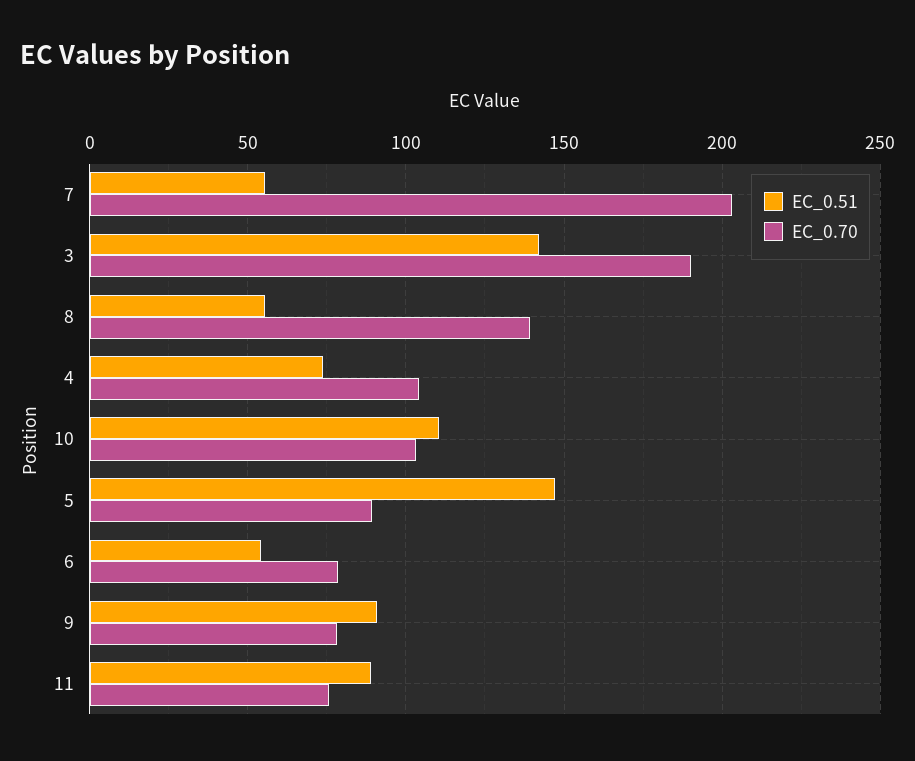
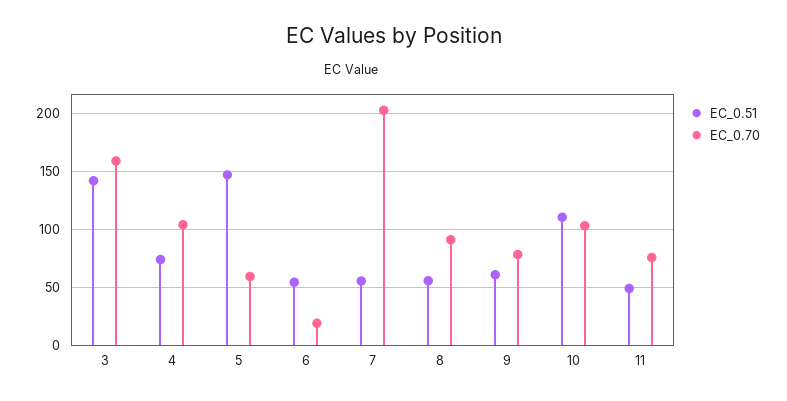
EC_0.70, 3: 190 -> 160
EC_0.70, 8: 140 -> 90
EC_0.70, 5: 90 -> 60
EC_0.70, 6: 80 -> 20
EC_0.51, 9: 90 -> 60
EC_0.51, 11: 90 -> 50

